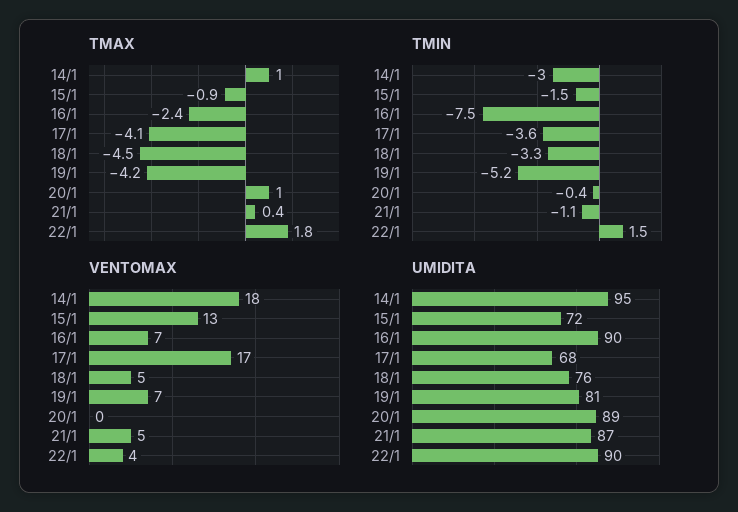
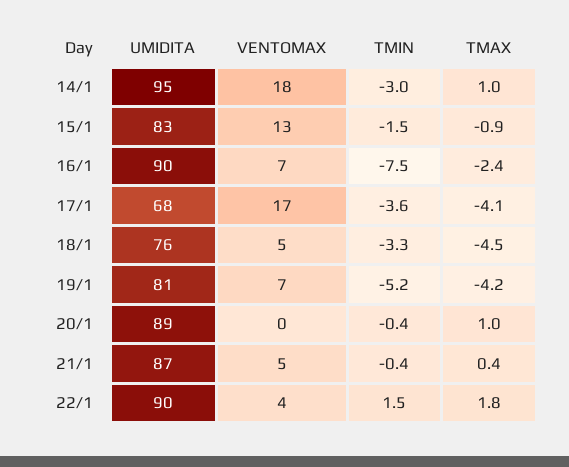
TMIN, 21/1: -1.1 -> -0.4
UMIDITA, 15/1: 72 -> 83

